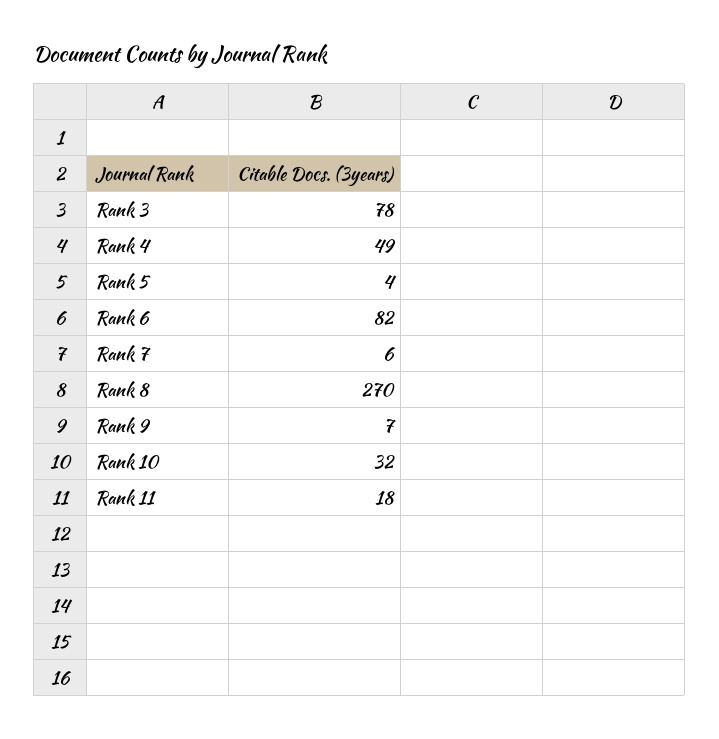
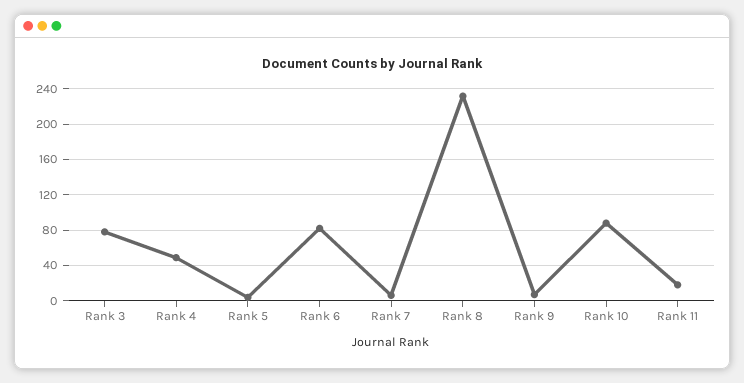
Rank 8: 270 -> 230
Rank 10: 32 -> 90

